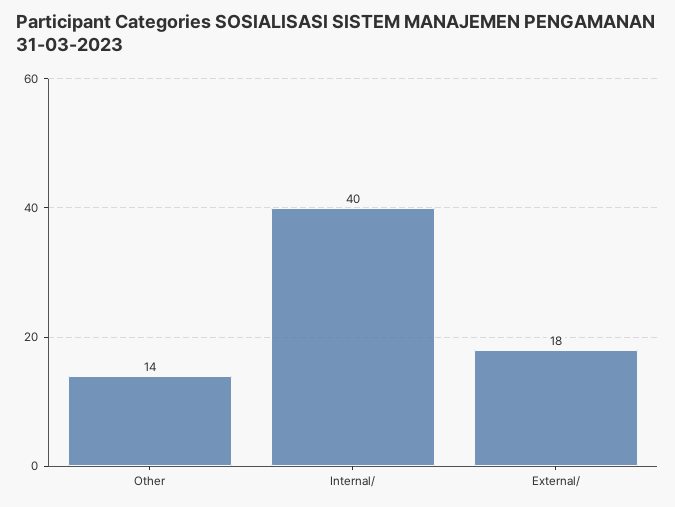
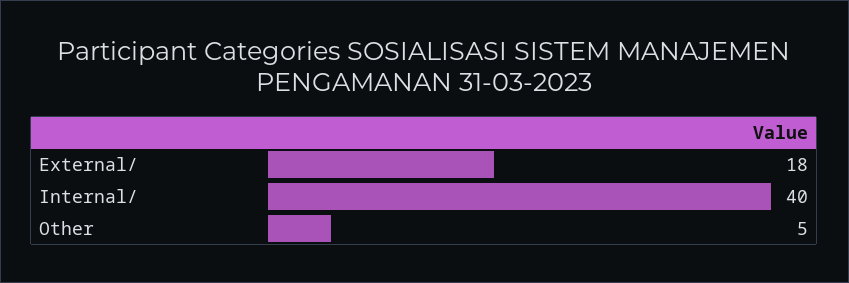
Other: 14 -> 5

